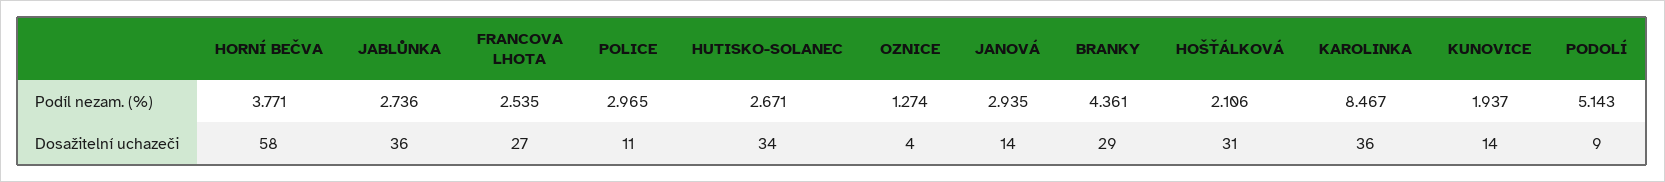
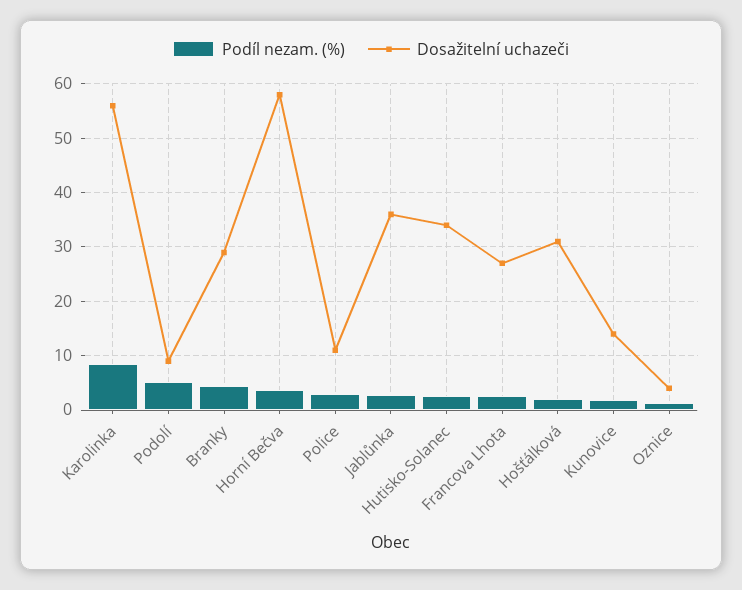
Podíl nezam. (%), JANOVÁ: 2.935 -> none
Dosažitelní uchazeči, JANOVÁ: 14 -> none
Dosažitelní uchazeči, KAROLINKA: 36 -> 56

